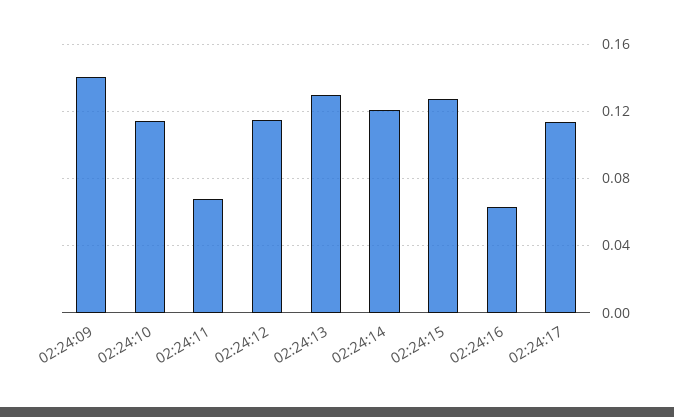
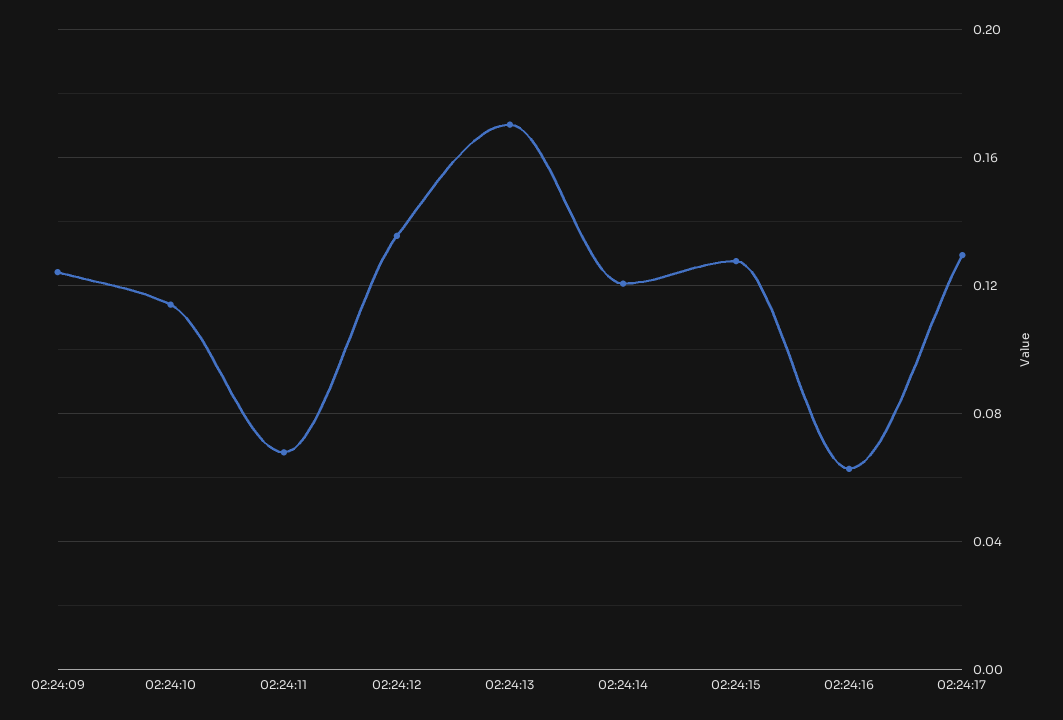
02:24:09: 0.14 -> 0.125
02:24:12: 0.115 -> 0.135
02:24:13: 0.13 -> 0.17
02:24:17: 0.115 -> 0.13

